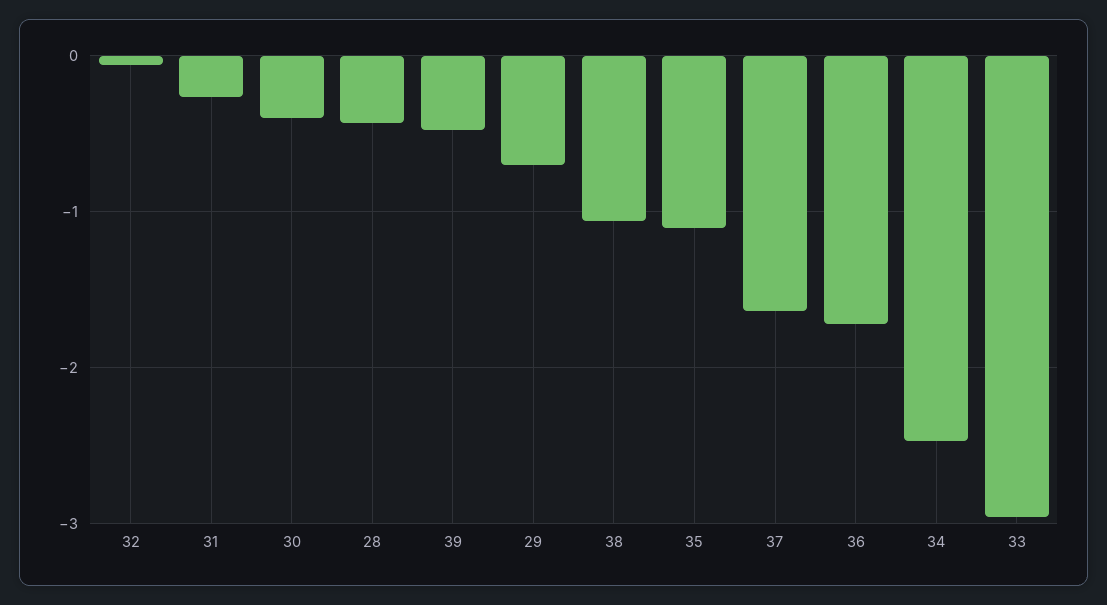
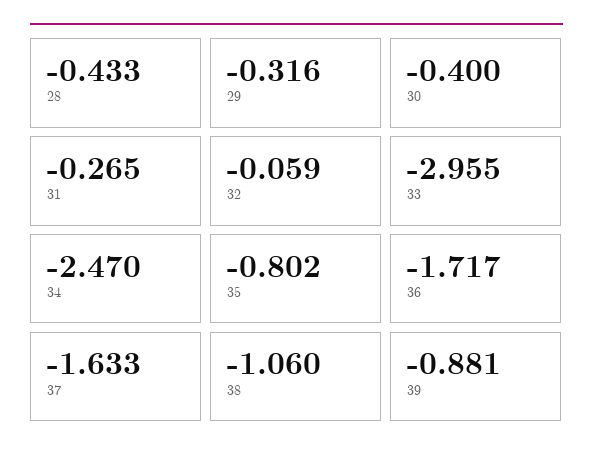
39: -0.5 -> -0.881
29: -0.7 -> -0.316
35: -1.1 -> -0.802

